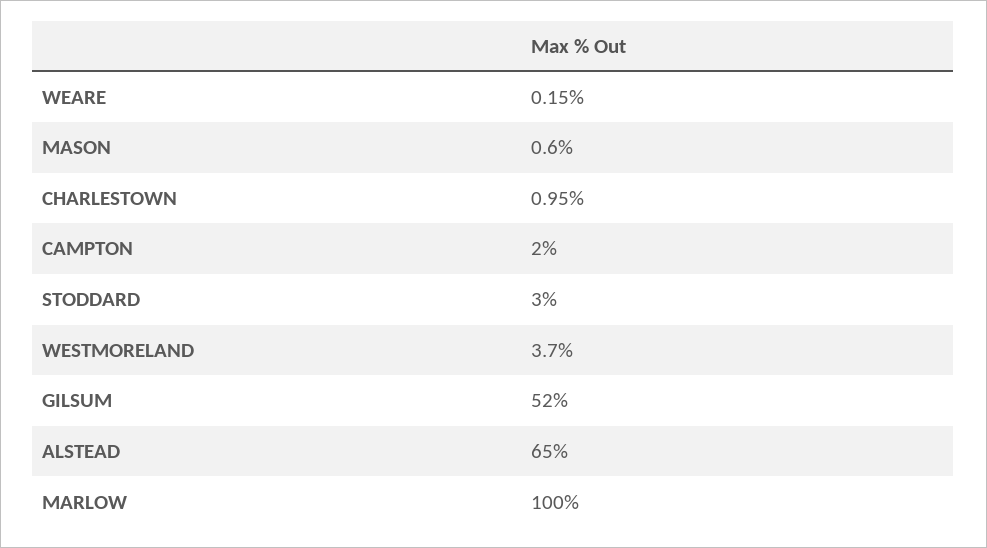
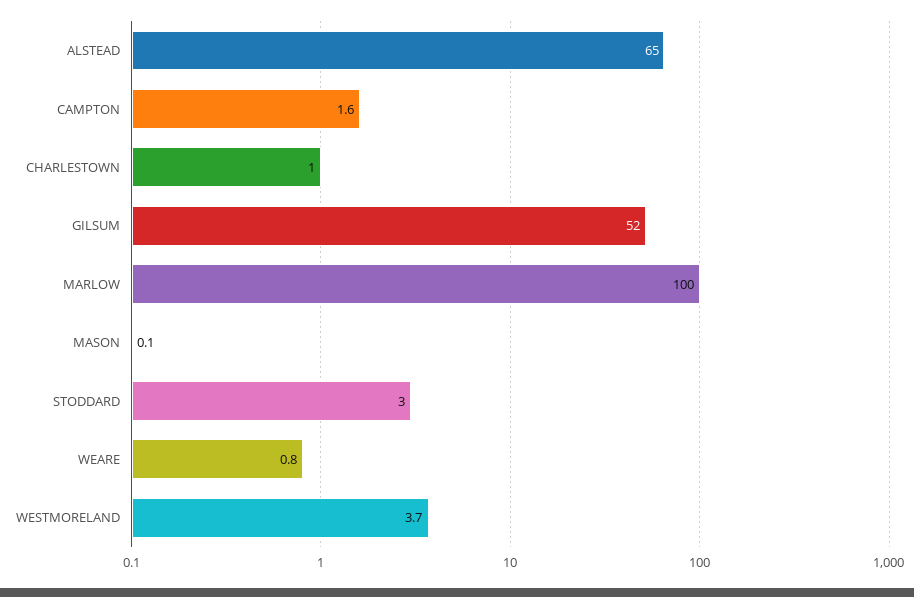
WEARE: 0.15 -> 0.8
MASON: 0.6 -> 0.1
CAMPTON: 2 -> 1.6

